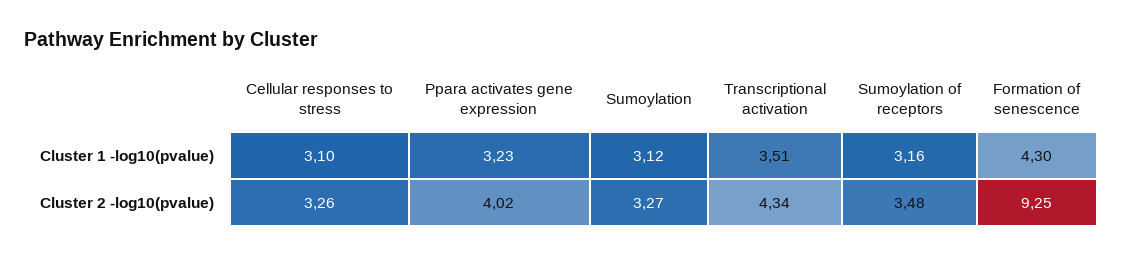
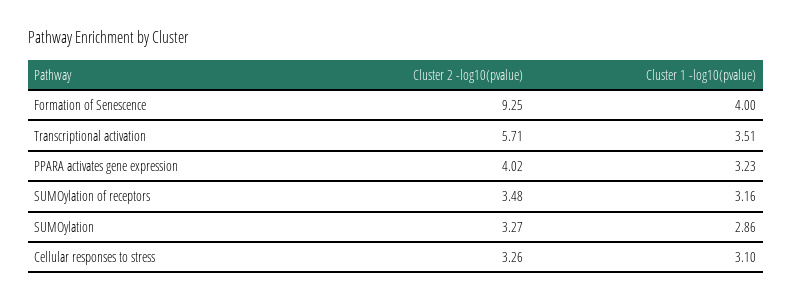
Sumoylation, Cluster 1 -log10(pvalue): 3.12 -> 2.86
Formation of senescence, Cluster 1 -log10(pvalue): 4.3 -> 4
Transcriptional activation, Cluster 2 -log10(pvalue): 4.34 -> 5.71

